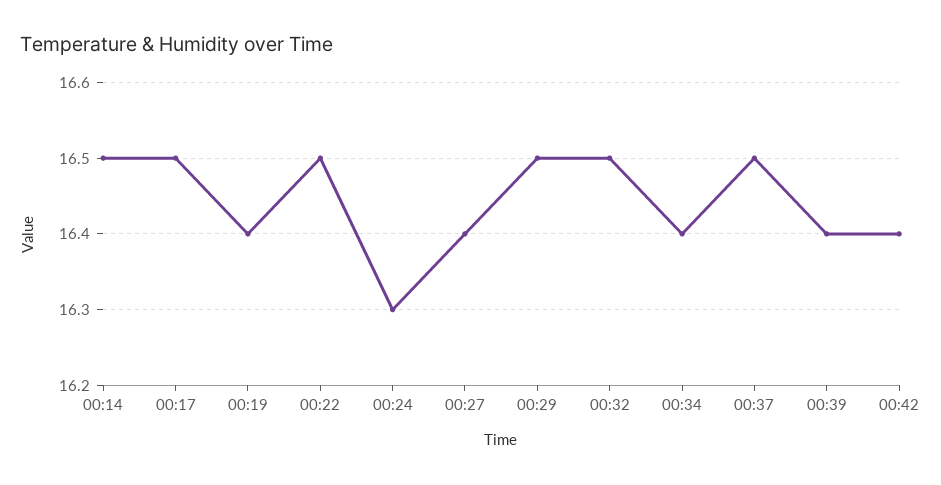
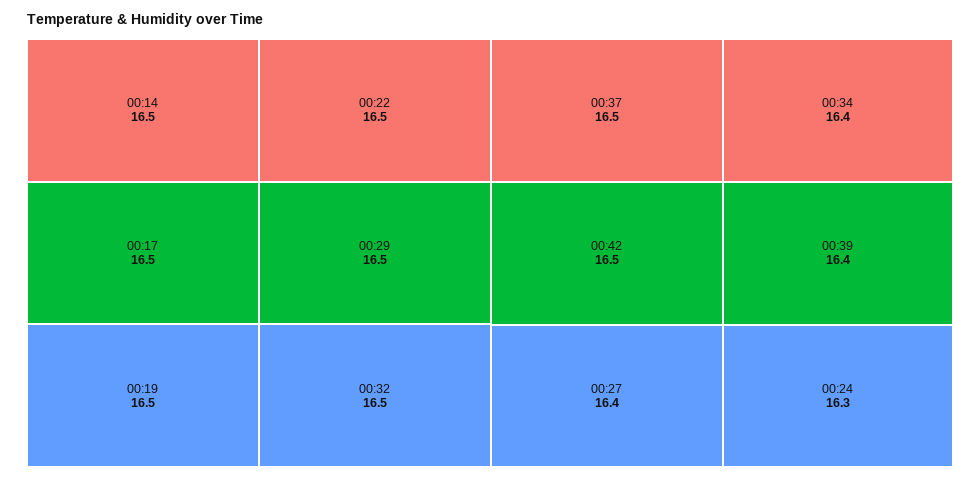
00:19: 16.4 -> 16.5
00:42: 16.4 -> 16.5

